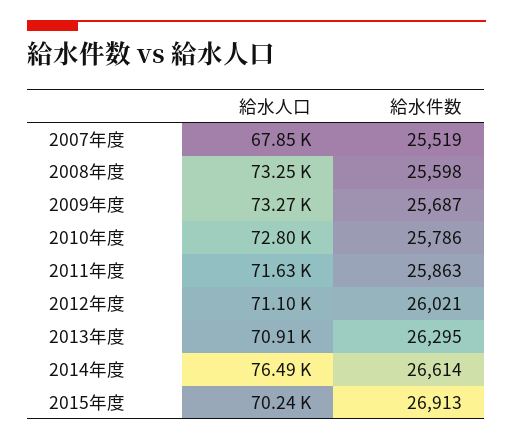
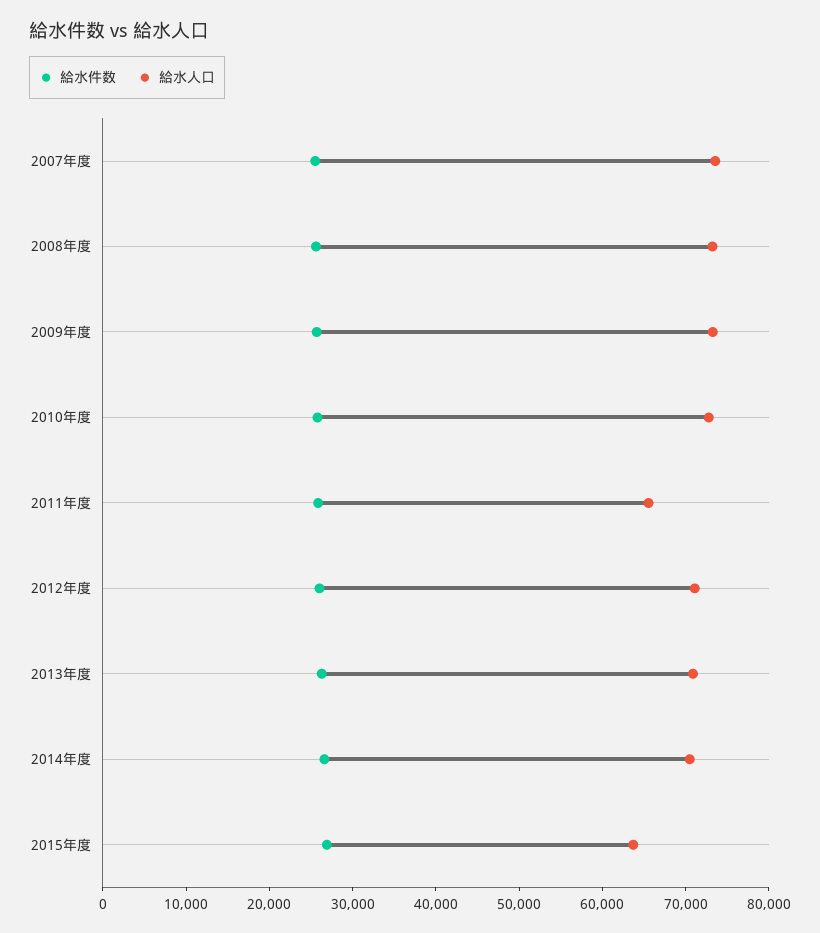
給水人口, 2007年度: 67850 -> 74000
給水人口, 2011年度: 71630 -> 66000
給水人口, 2014年度: 76490 -> 70000
給水人口, 2015年度: 70240 -> 64000

